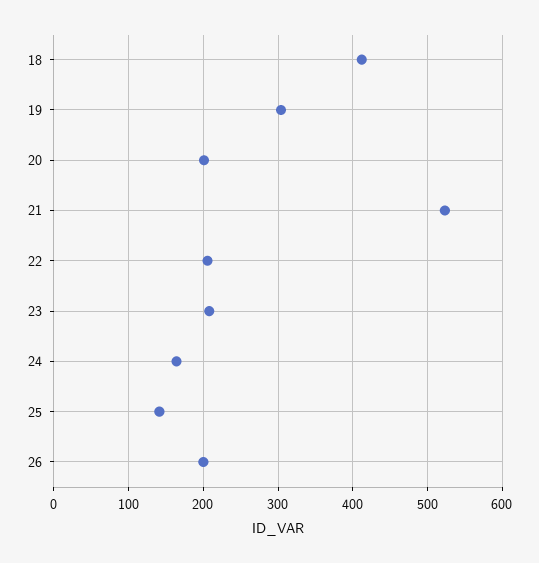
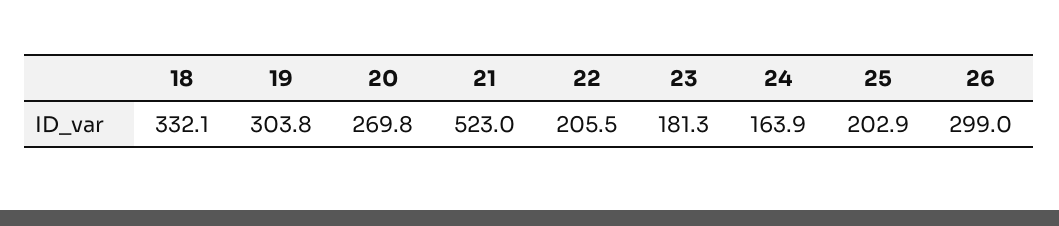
18: 410 -> 332.1
20: 200 -> 269.8
23: 210 -> 181.3
25: 140 -> 202.9
26: 200 -> 299

